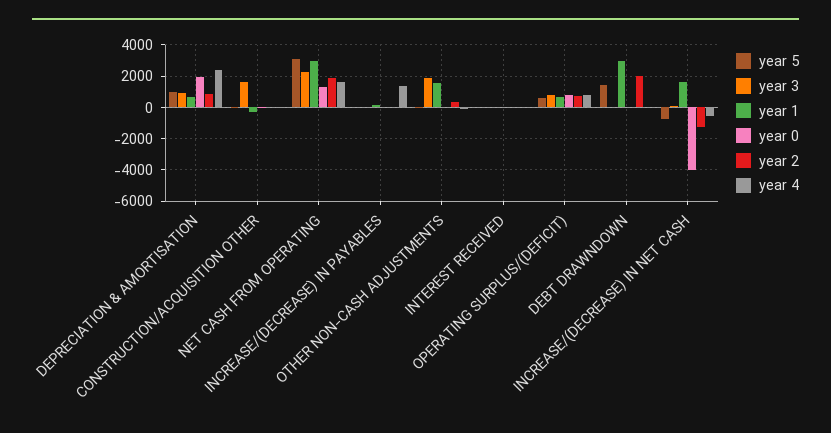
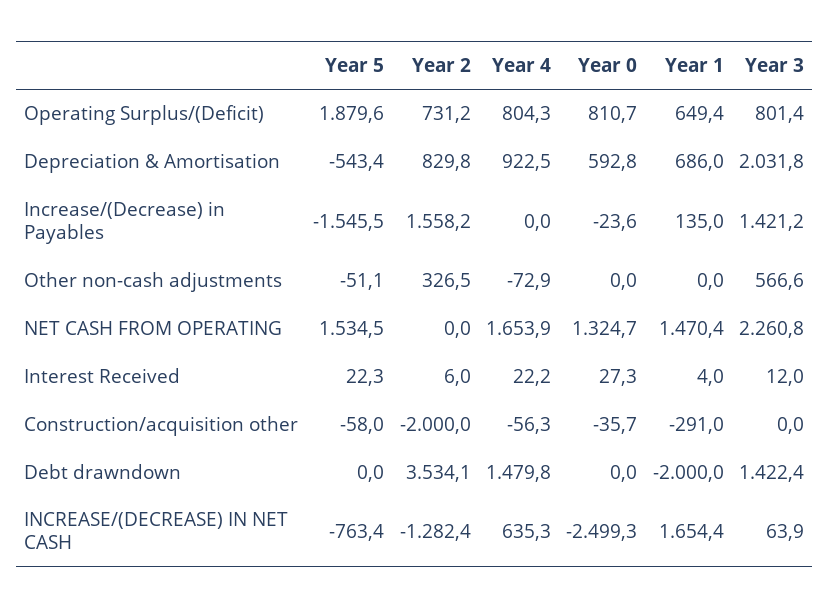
year 5, DEPRECIATION & AMORTISATION: 1000 -> -543.4
year 3, DEPRECIATION & AMORTISATION: 1000 -> 2031.8
year 0, DEPRECIATION & AMORTISATION: 2000 -> 592.8
year 4, DEPRECIATION & AMORTISATION: 2500 -> 922.5
year 3, CONSTRUCTION/ACQUISITION OTHER: 1500 -> 0
year 2, CONSTRUCTION/ACQUISITION OTHER: 0 -> -2000
year 5, NET CASH FROM OPERATING: 3000 -> 1534.5
year 1, NET CASH FROM OPERATING: 3000 -> 1470.4
year 2, NET CASH FROM OPERATING: 2000 -> 0
year 5, INCREASE/(DECREASE) IN PAYABLES: 0 -> -1545.5
year 3, INCREASE/(DECREASE) IN PAYABLES: 0 -> 1421.2
year 2, INCREASE/(DECREASE) IN PAYABLES: 0 -> 1558.2
year 4, INCREASE/(DECREASE) IN PAYABLES: 1500 -> 0
year 3, OTHER NON-CASH ADJUSTMENTS: 2000 -> 566.6
year 1, OTHER NON-CASH ADJUSTMENTS: 1500 -> 0
year 5, OPERATING SURPLUS/(DEFICIT): 500 -> 1879.6
year 5, DEBT DRAWNDOWN: 1500 -> 0
year 3, DEBT DRAWNDOWN: 0 -> 1422.4
year 1, DEBT DRAWNDOWN: 3000 -> -2000
year 2, DEBT DRAWNDOWN: 2000 -> 3534.1
year 4, DEBT DRAWNDOWN: 0 -> 1479.8
year 0, INCREASE/(DECREASE) IN NET CASH: -4000 -> -2499.3
year 4, INCREASE/(DECREASE) IN NET CASH: -500 -> 635.3

